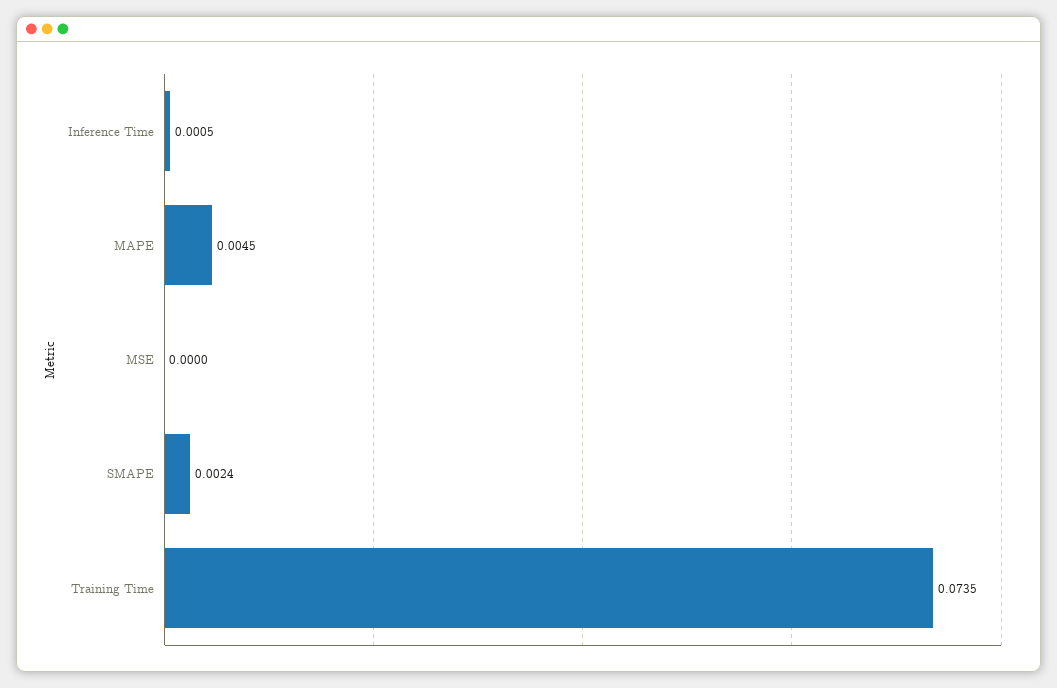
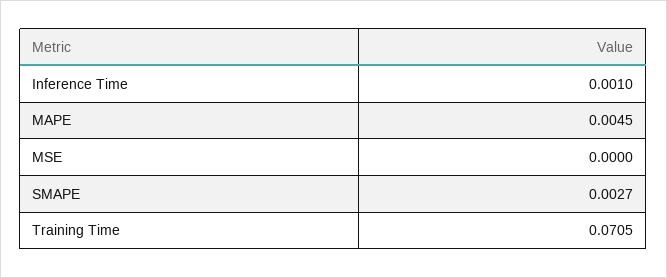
Inference Time: 0.0005 -> 0.001
SMAPE: 0.0024 -> 0.0027
Training Time: 0.0735 -> 0.0705

